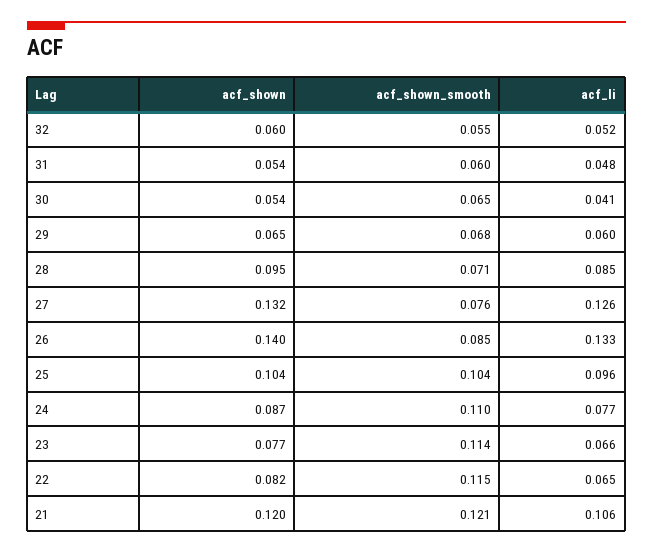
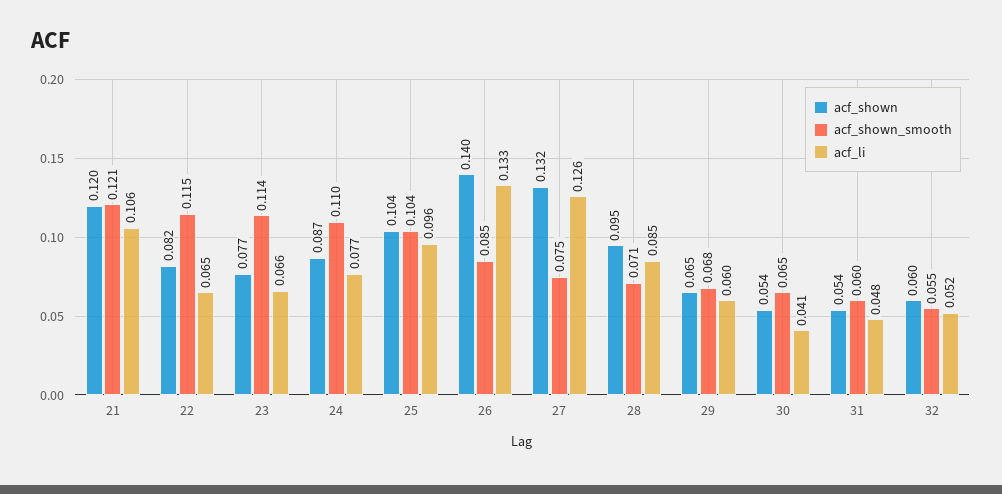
acf_shown_smooth, 27: 0.076 -> 0.075

